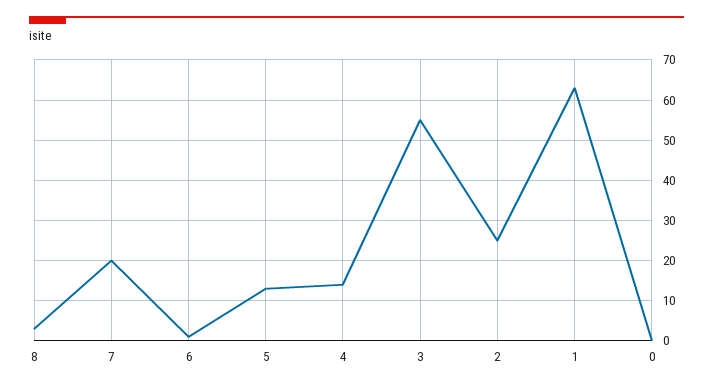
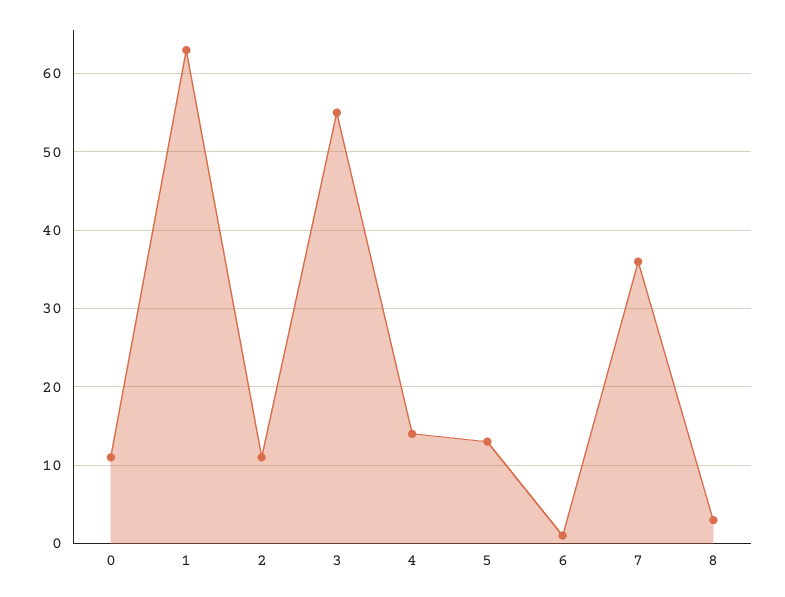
7: 20 -> 36
2: 25 -> 11
0: 0 -> 11

